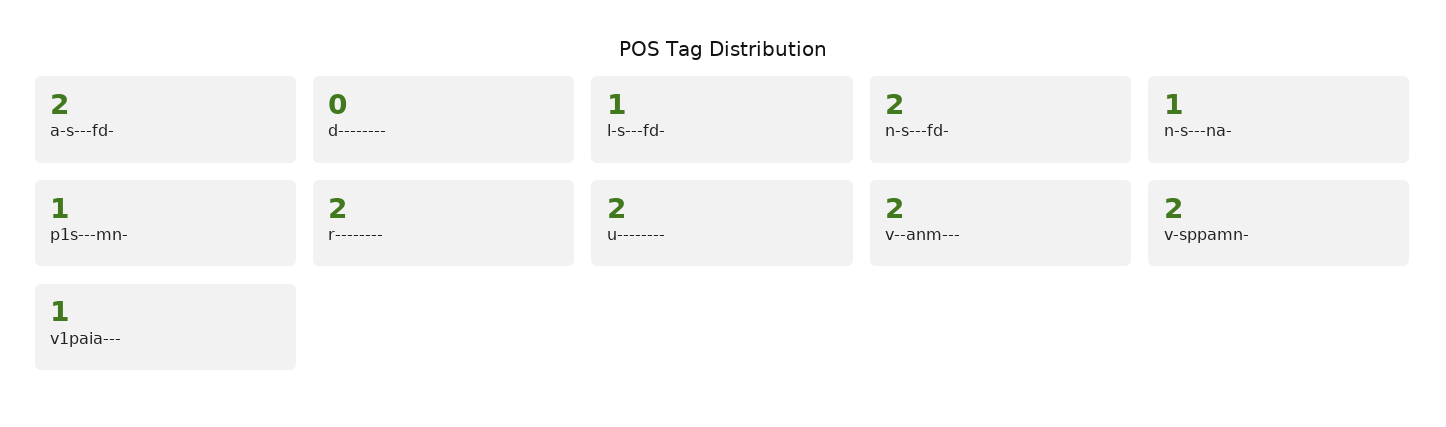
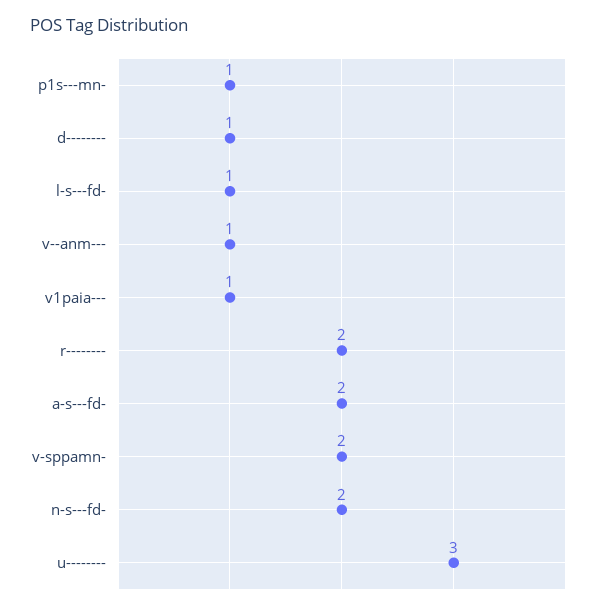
d--------: 0 -> 1
n-s---na-: 1 -> none
u--------: 2 -> 3
v--anm---: 2 -> 1

